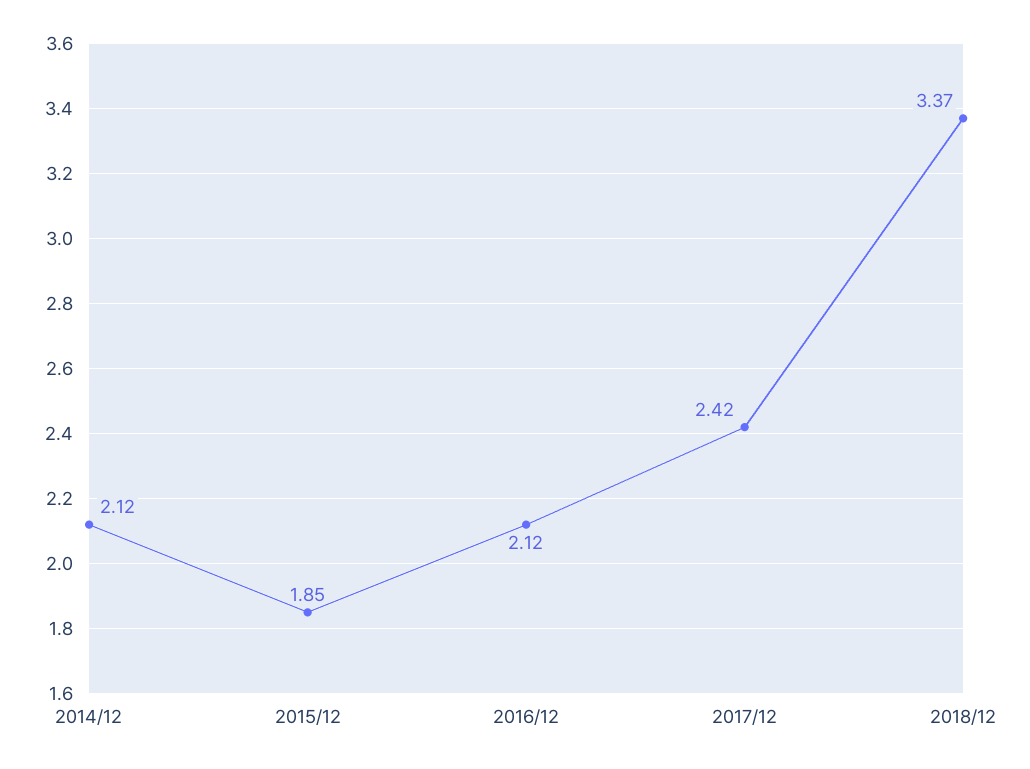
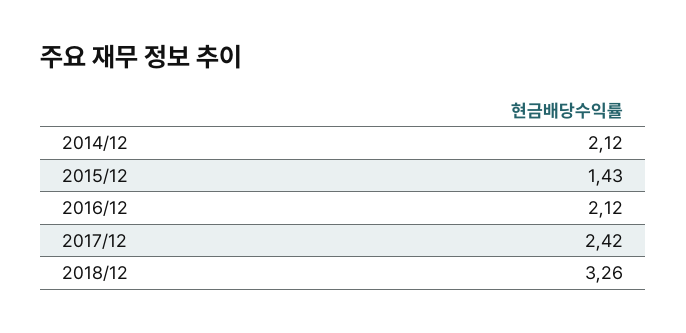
2015/12: 1.85 -> 1.43
2018/12: 3.37 -> 3.26

